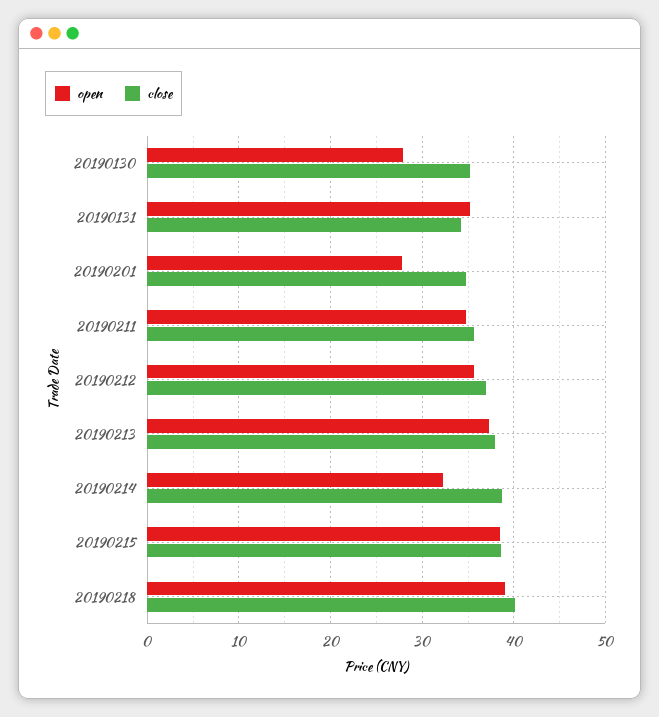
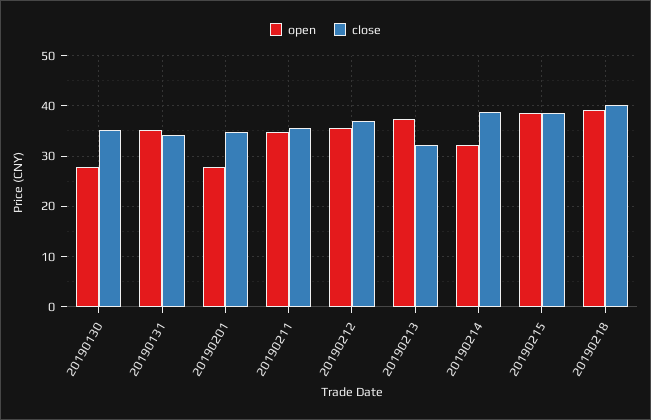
close, 20190213: 38 -> 32

